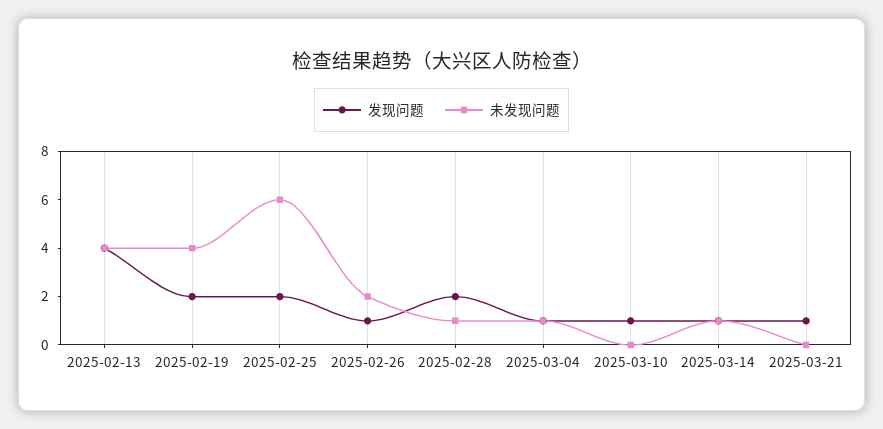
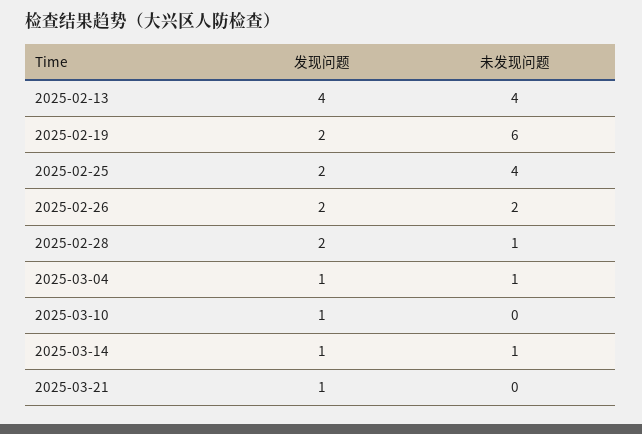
未发现问题, 2025-02-19: 4 -> 6
未发现问题, 2025-02-25: 6 -> 4
发现问题, 2025-02-26: 1 -> 2

